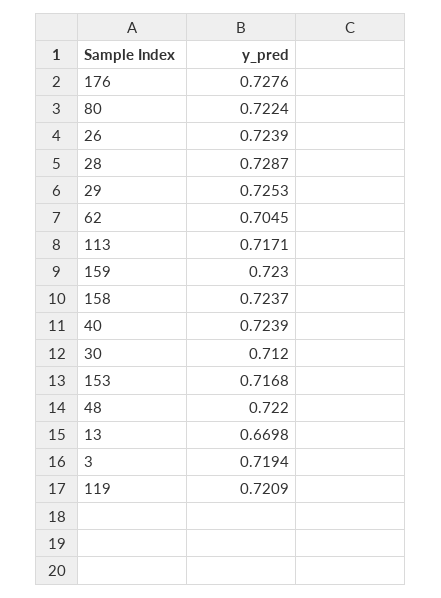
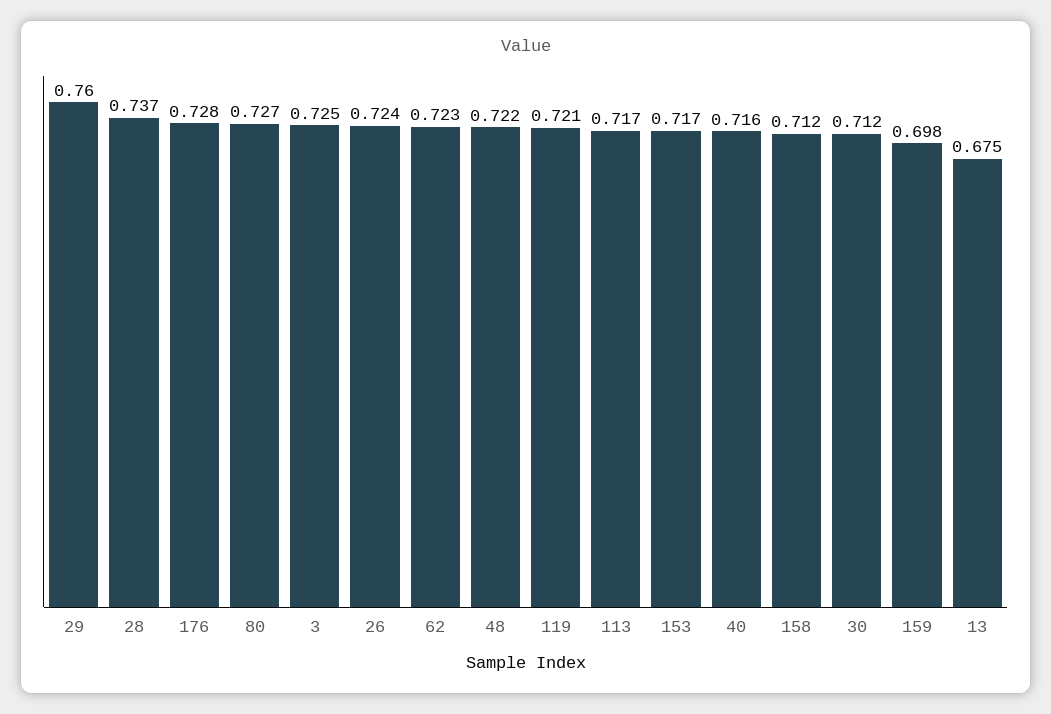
80: 0.7224 -> 0.727
28: 0.7287 -> 0.737
29: 0.7253 -> 0.76
62: 0.7045 -> 0.723
159: 0.723 -> 0.698
158: 0.7237 -> 0.712
40: 0.7239 -> 0.716
13: 0.6698 -> 0.675
3: 0.7194 -> 0.725

